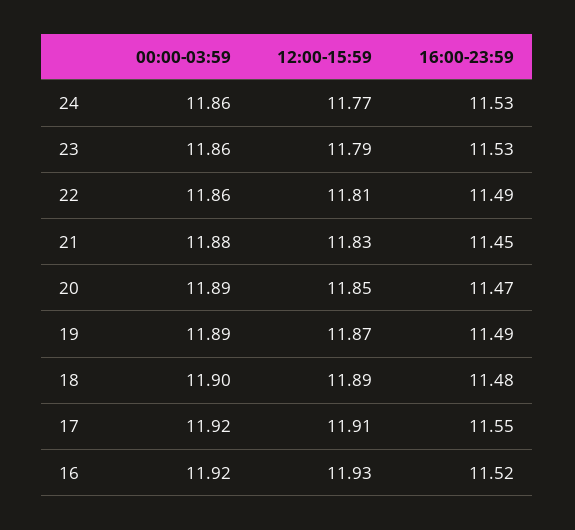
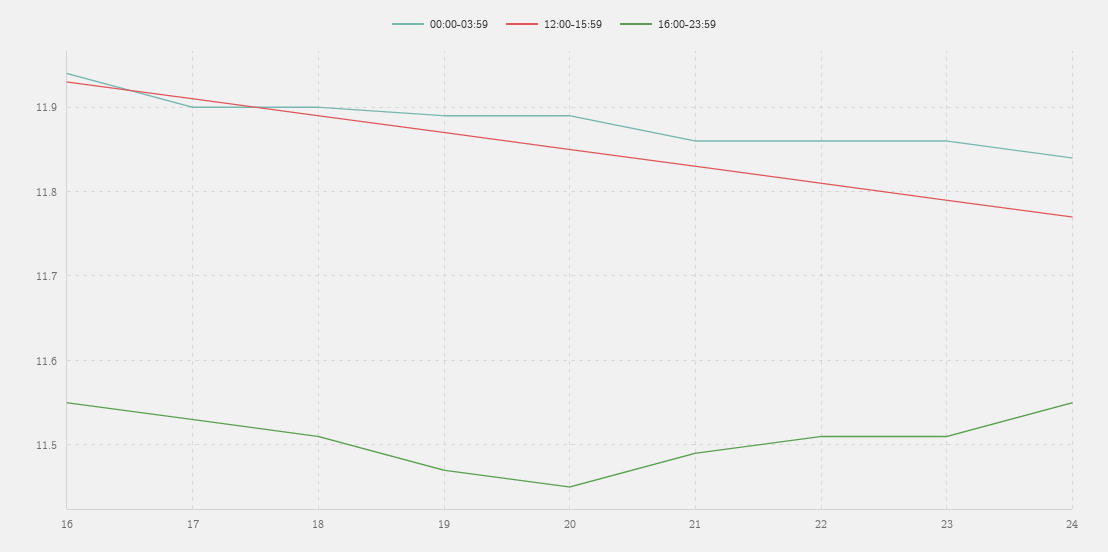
00:00-03:59, 24: 11.86 -> 11.84
16:00-23:59, 24: 11.53 -> 11.55
16:00-23:59, 23: 11.53 -> 11.51
16:00-23:59, 22: 11.49 -> 11.51
00:00-03:59, 21: 11.88 -> 11.86
16:00-23:59, 21: 11.45 -> 11.49
16:00-23:59, 20: 11.47 -> 11.45
16:00-23:59, 19: 11.49 -> 11.47
16:00-23:59, 18: 11.48 -> 11.51
00:00-03:59, 17: 11.92 -> 11.9
16:00-23:59, 17: 11.55 -> 11.53
00:00-03:59, 16: 11.92 -> 11.94
16:00-23:59, 16: 11.52 -> 11.55

